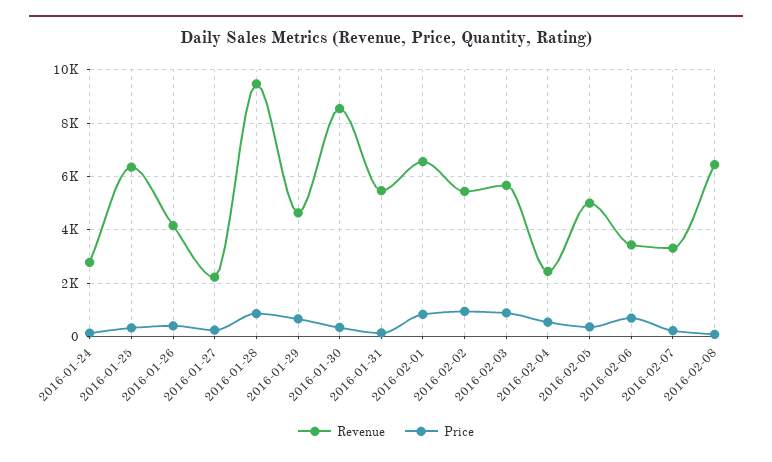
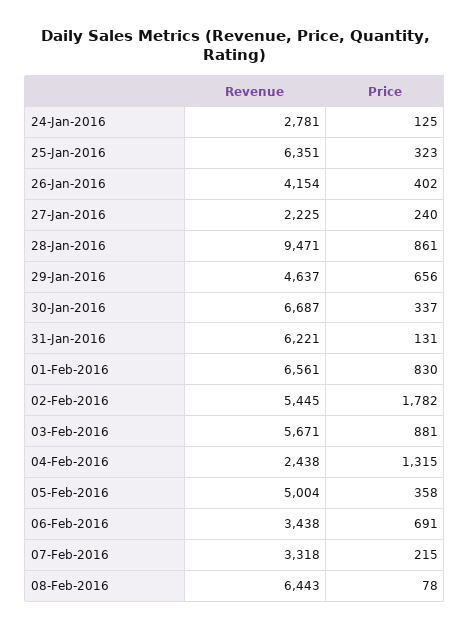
Revenue, 2016-01-30: 8500 -> 6687
Revenue, 2016-01-31: 5500 -> 6221
Price, 2016-02-02: 1000 -> 1782
Price, 2016-02-04: 500 -> 1315

